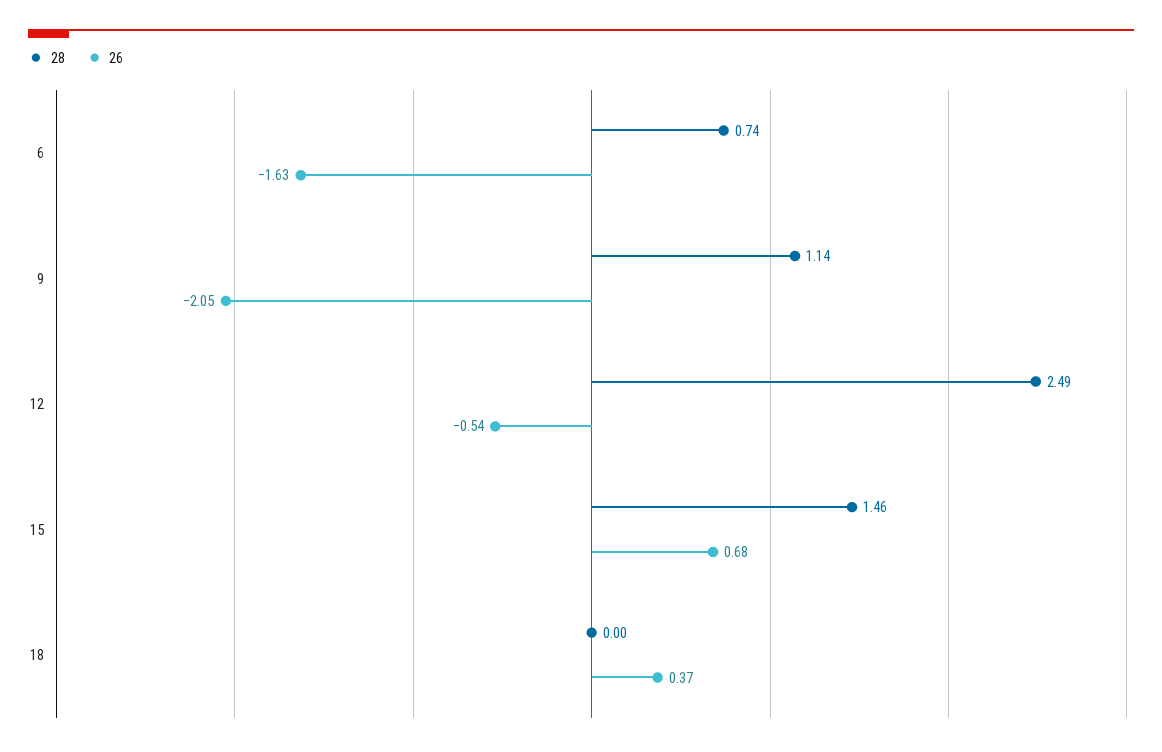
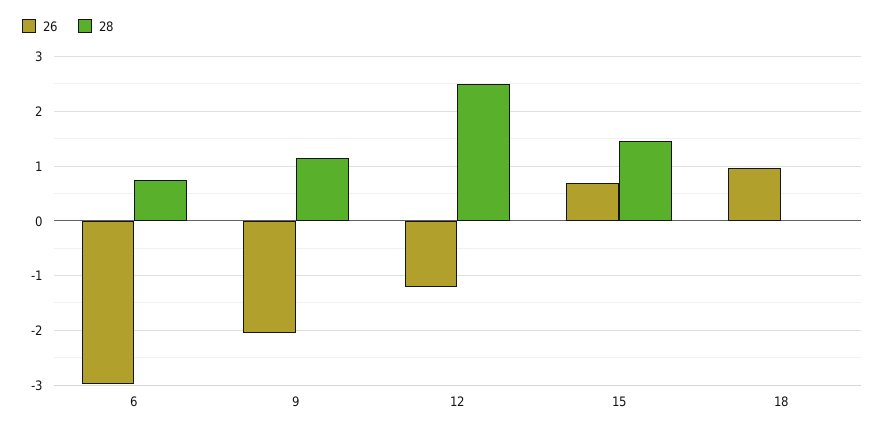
26, 6: -1.63 -> -3
26, 12: -0.54 -> -1.2
26, 18: 0.37 -> 1

